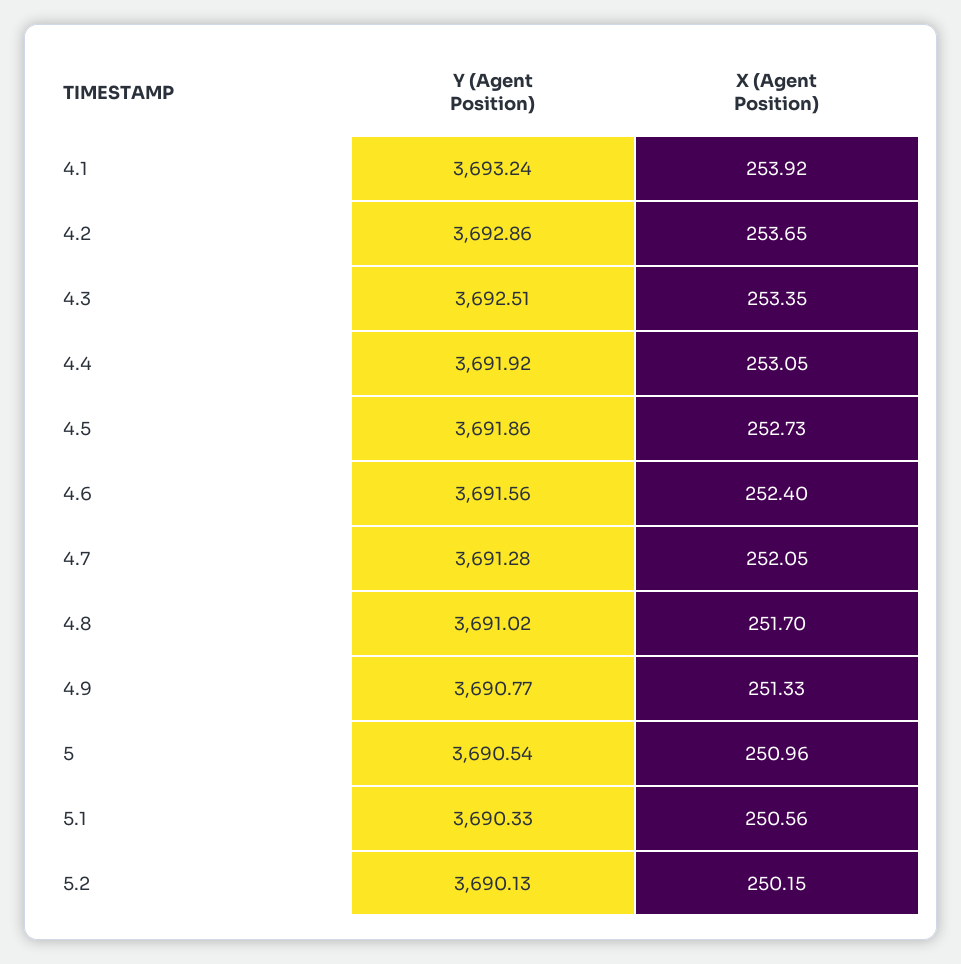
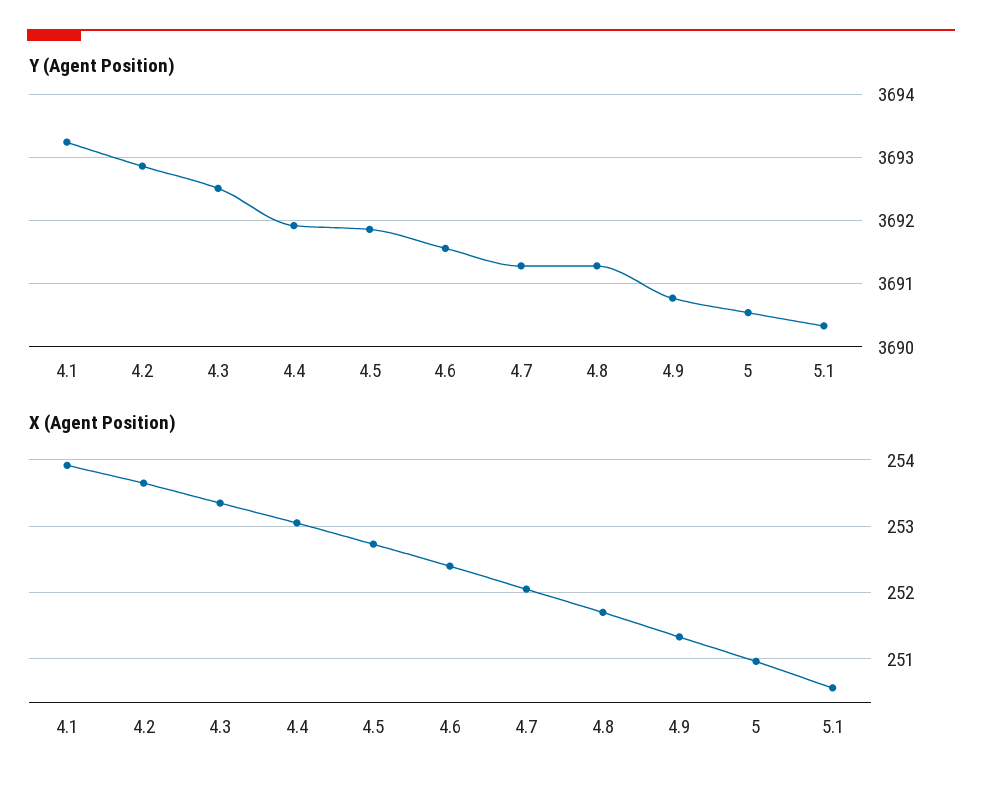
Y (Agent Position), 4.8: 3691.02 -> 3691.3
Y (Agent Position), 5.2: 3690.13 -> none
X (Agent Position), 5.2: 250.15 -> none

